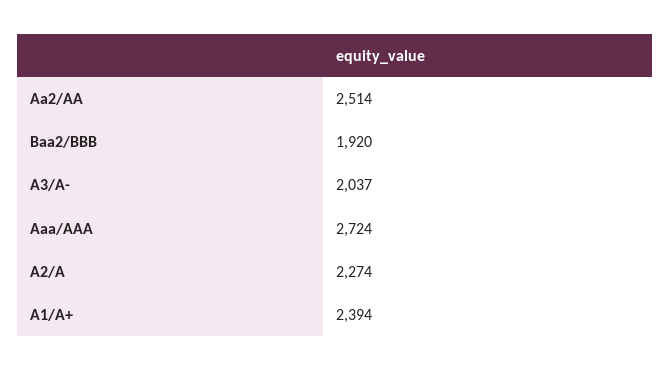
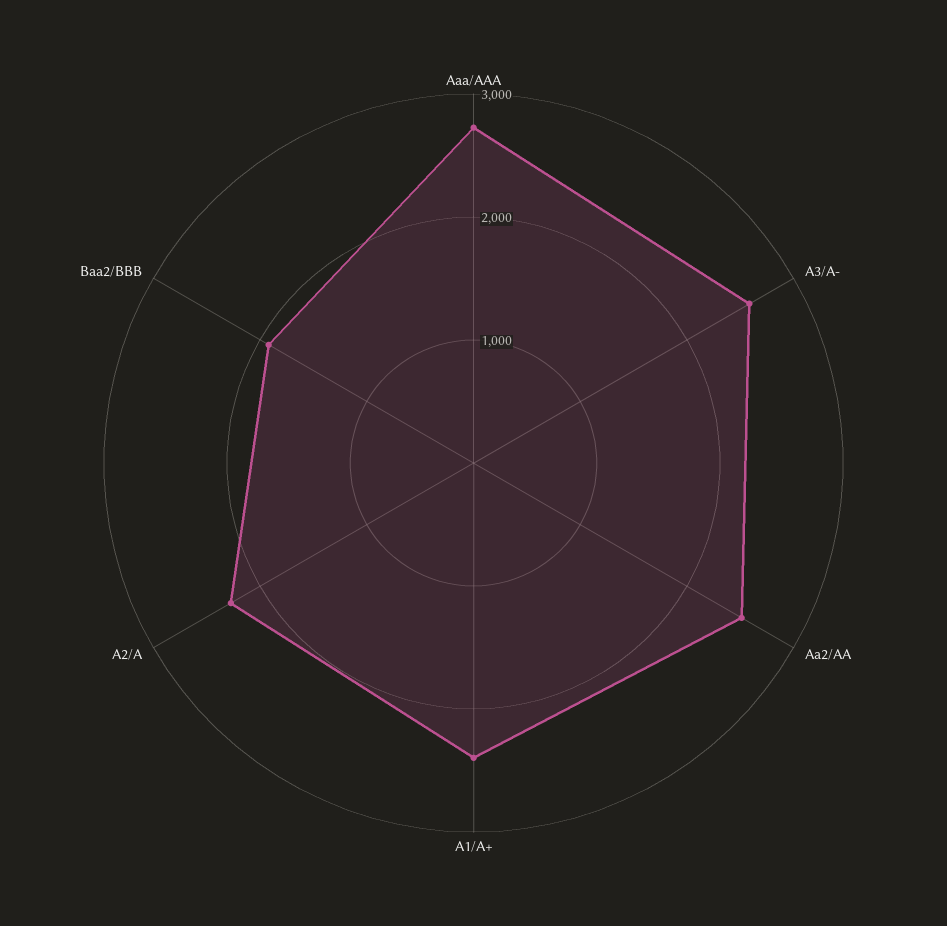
A3/A-: 2037 -> 2600

